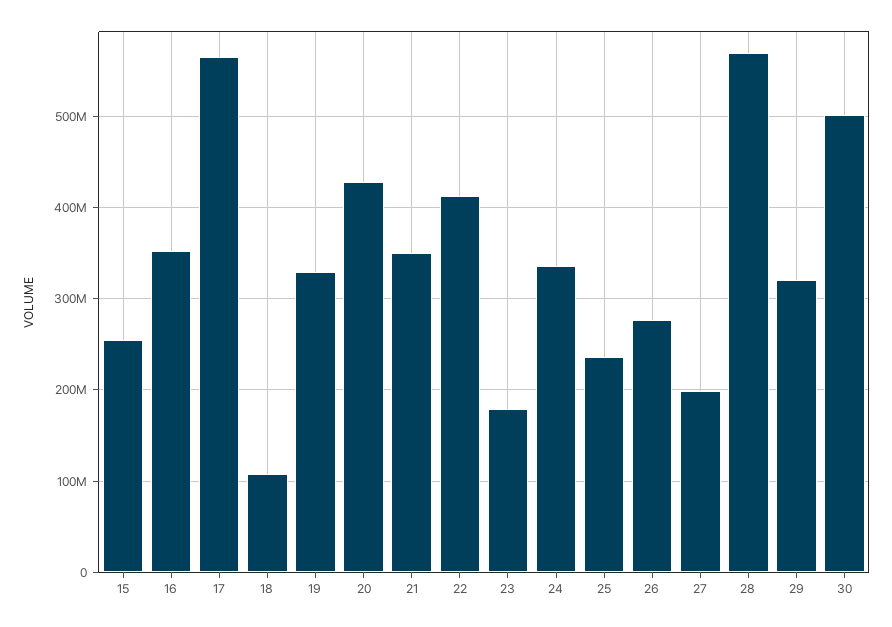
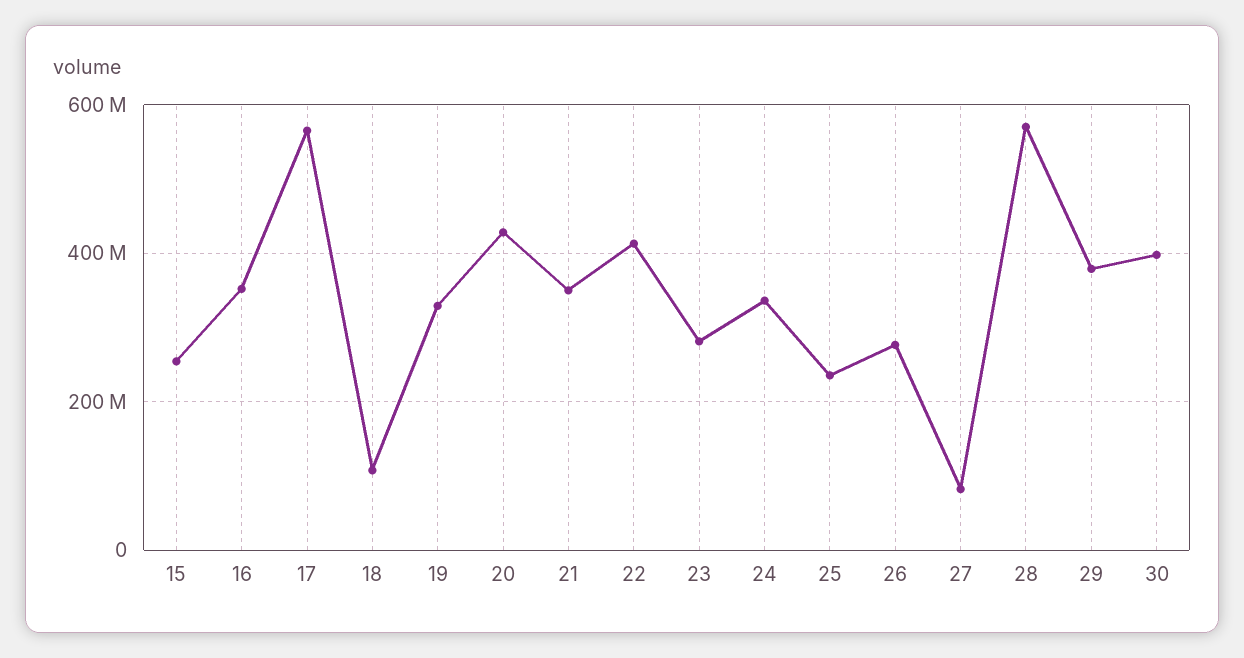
23: 180000000 -> 280000000
27: 200000000 -> 80000000
29: 320000000 -> 380000000
30: 500000000 -> 400000000

